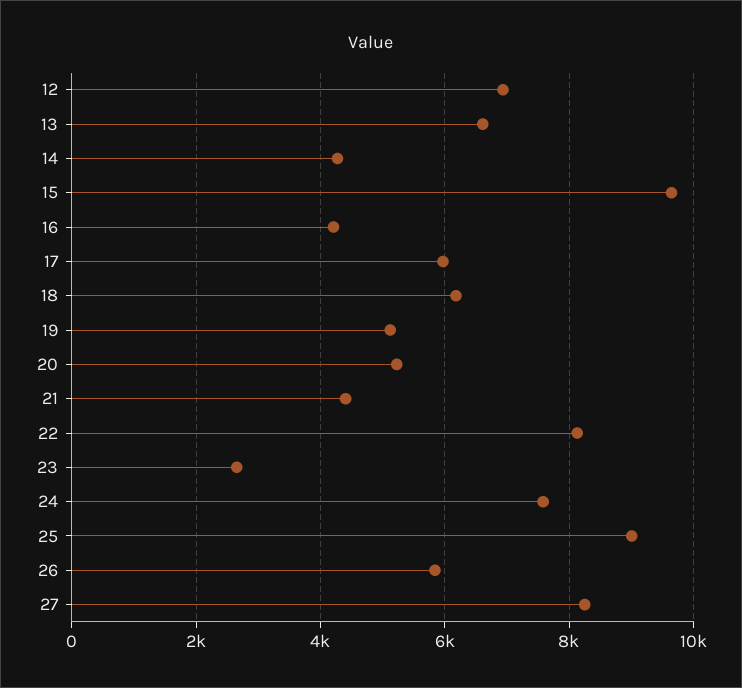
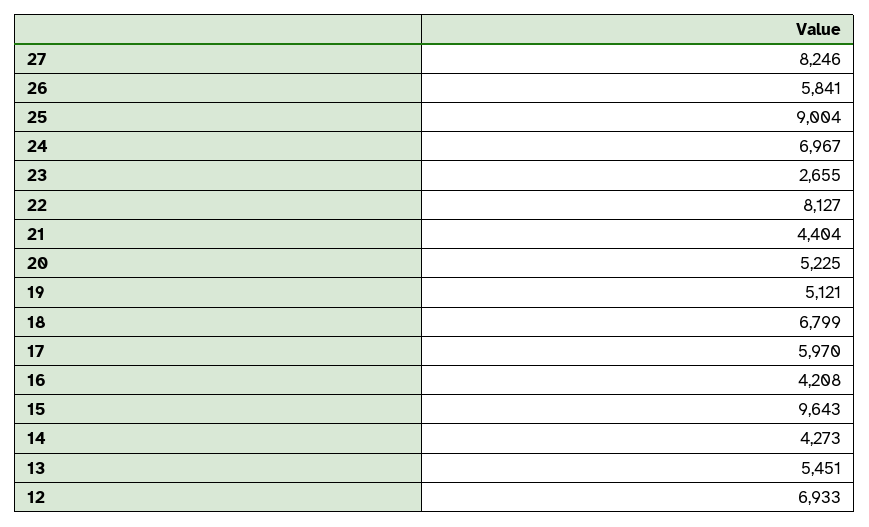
13: 6600 -> 5451
18: 6200 -> 6799
24: 7600 -> 6967

